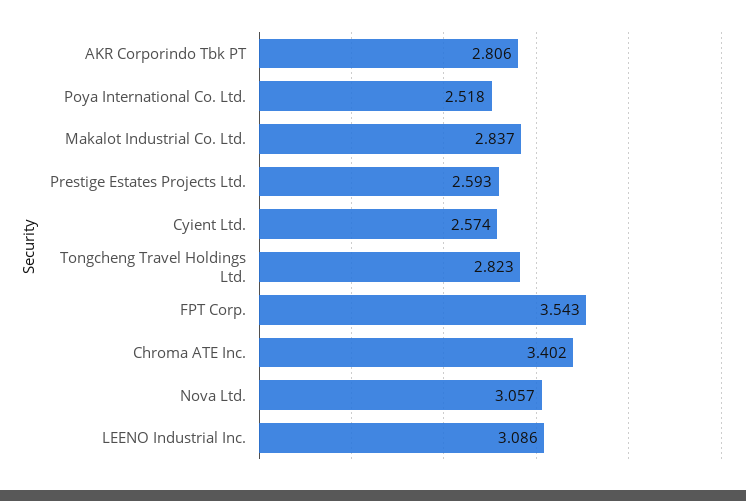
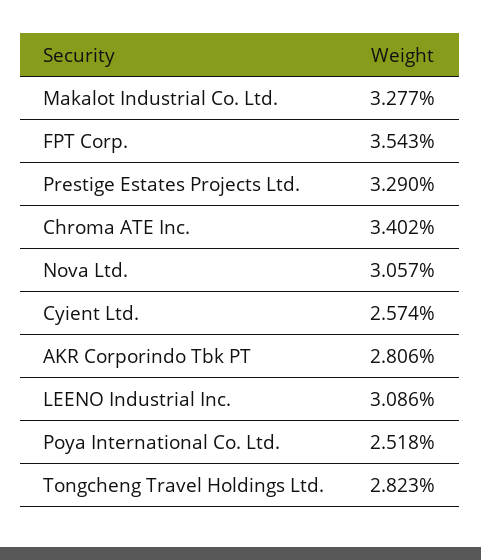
Makalot Industrial Co. Ltd.: 2.837 -> 3.277
Prestige Estates Projects Ltd.: 2.593 -> 3.29

